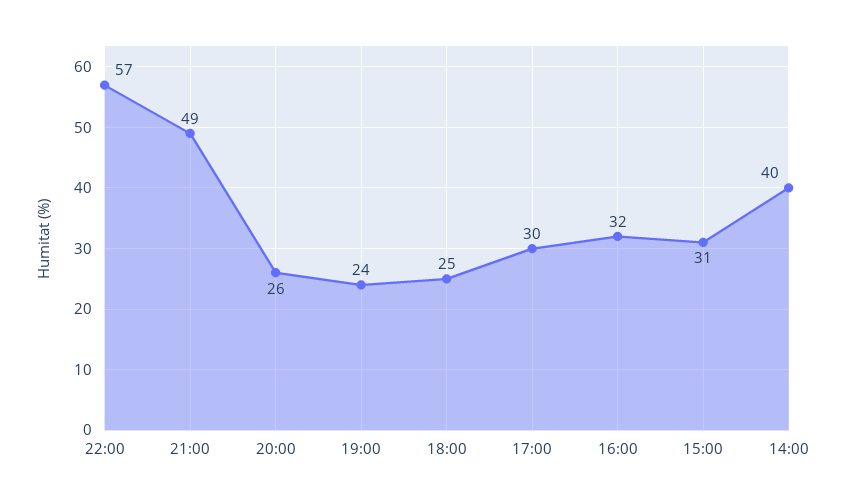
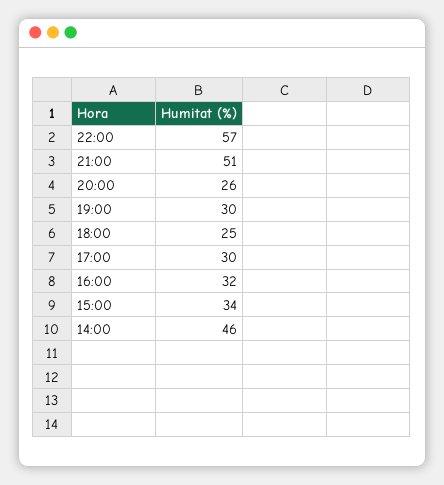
21:00: 49 -> 51
19:00: 24 -> 30
15:00: 31 -> 34
14:00: 40 -> 46

